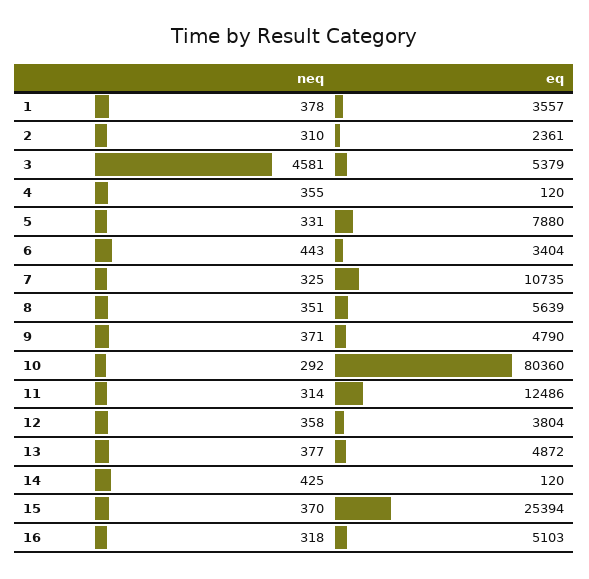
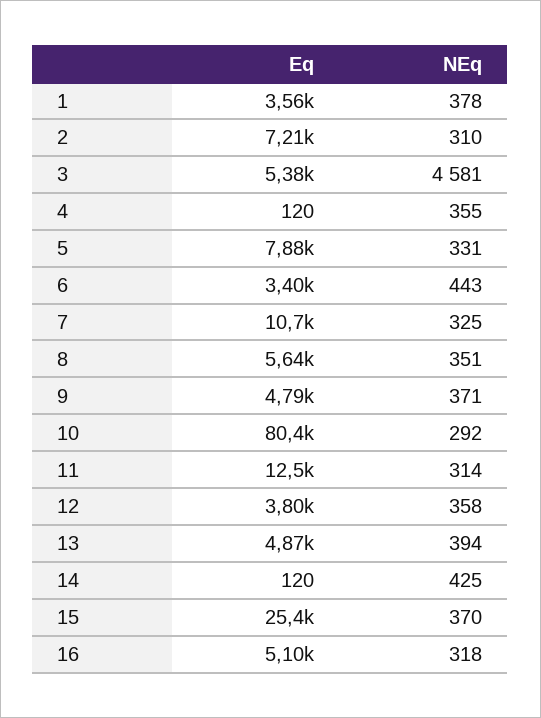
eq, 2: 2361 -> 7210
neq, 13: 377 -> 394

